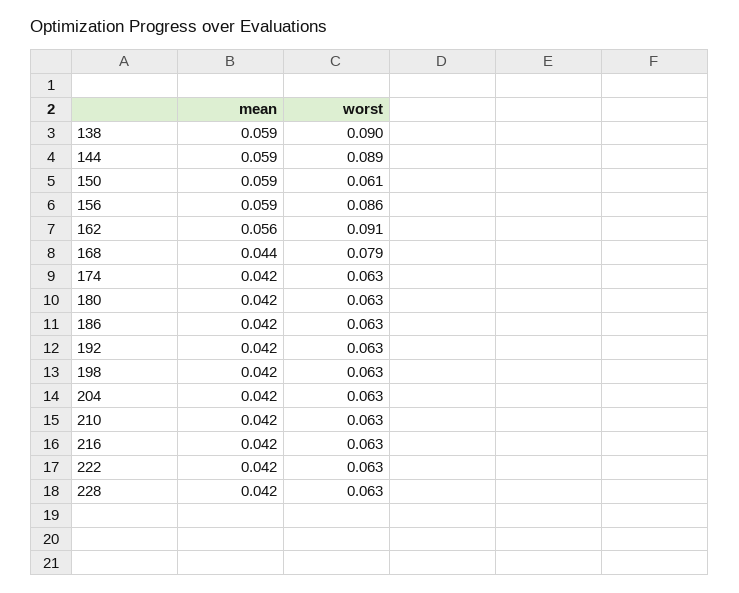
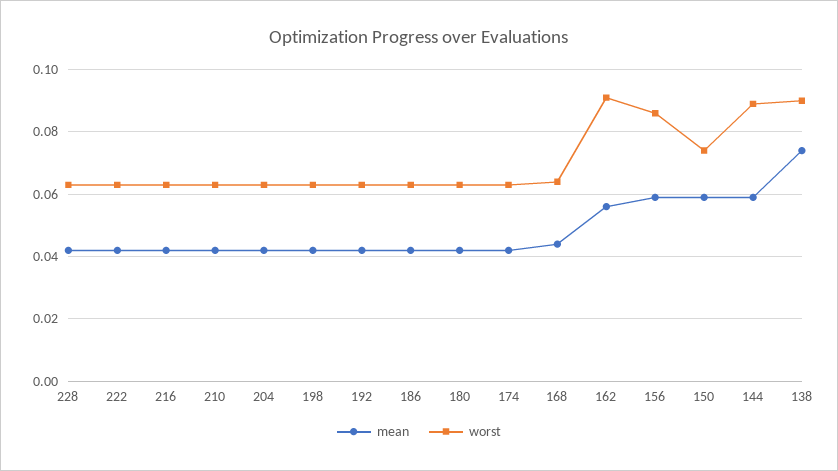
mean, 138: 0.059 -> 0.075
worst, 150: 0.061 -> 0.075
worst, 168: 0.079 -> 0.065

